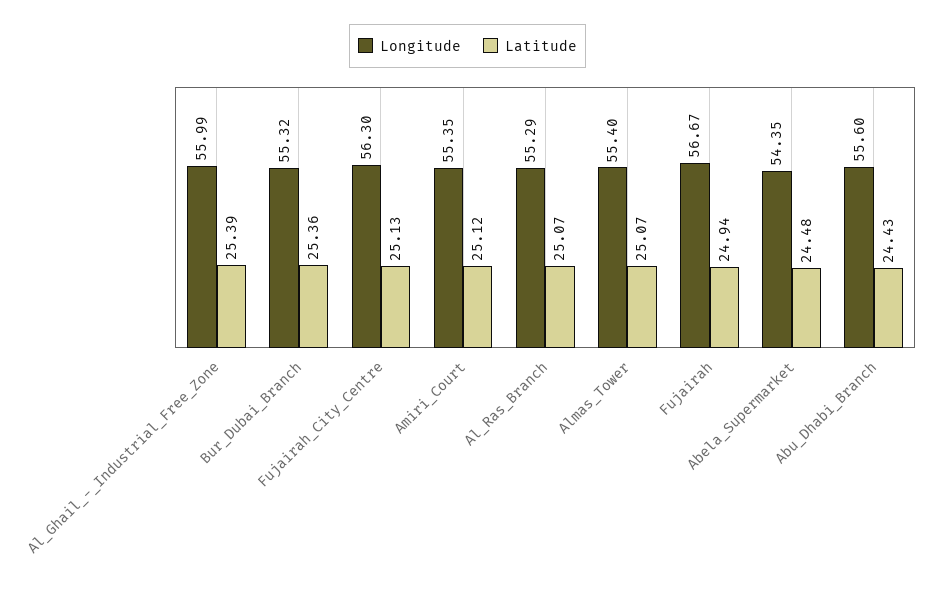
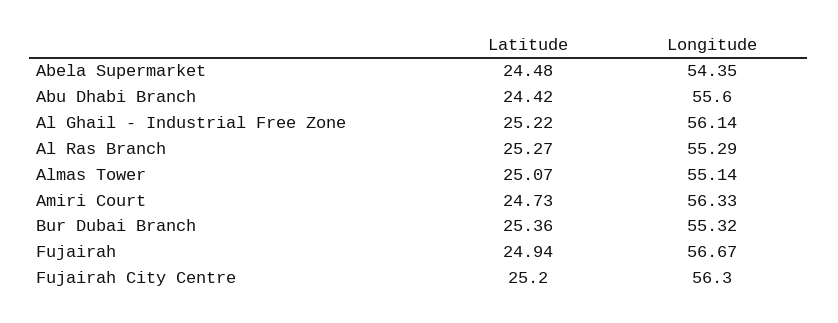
Longitude, Al_Ghail_-_Industrial_Free_Zone: 55.99 -> 56.14
Latitude, Al_Ghail_-_Industrial_Free_Zone: 25.39 -> 25.22
Latitude, Fujairah_City_Centre: 25.13 -> 25.2
Longitude, Amiri_Court: 55.35 -> 56.33
Latitude, Amiri_Court: 25.12 -> 24.73
Latitude, Al_Ras_Branch: 25.07 -> 25.27
Longitude, Almas_Tower: 55.4 -> 55.14
Latitude, Abu_Dhabi_Branch: 24.43 -> 24.42

